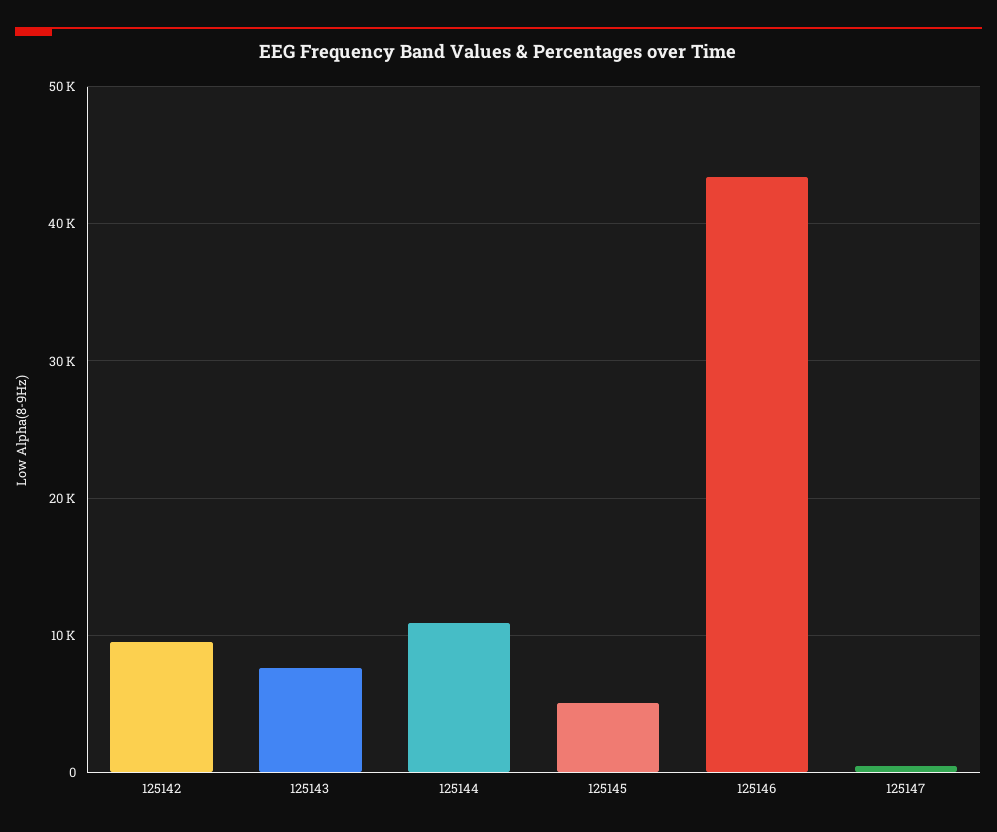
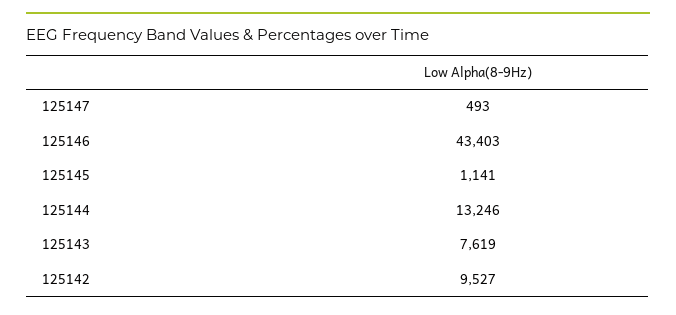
125144: 11000 -> 13246
125145: 5000 -> 1141

